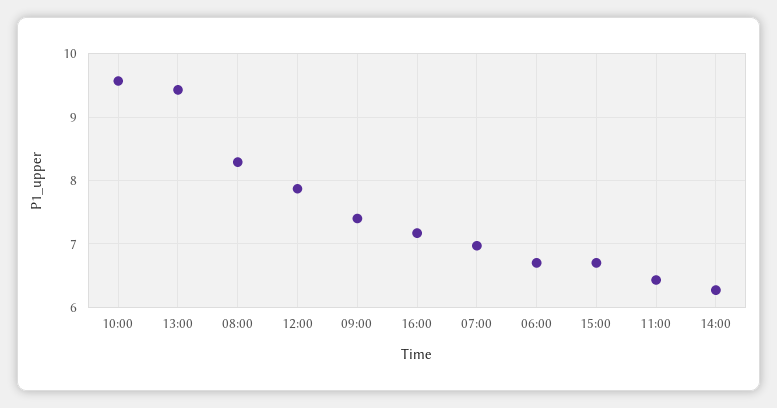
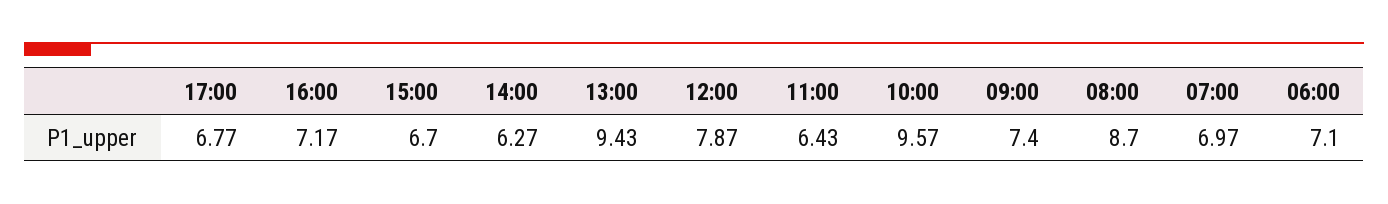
08:00: 8.3 -> 8.7
06:00: 6.7 -> 7.1
17:00: none -> 6.77

